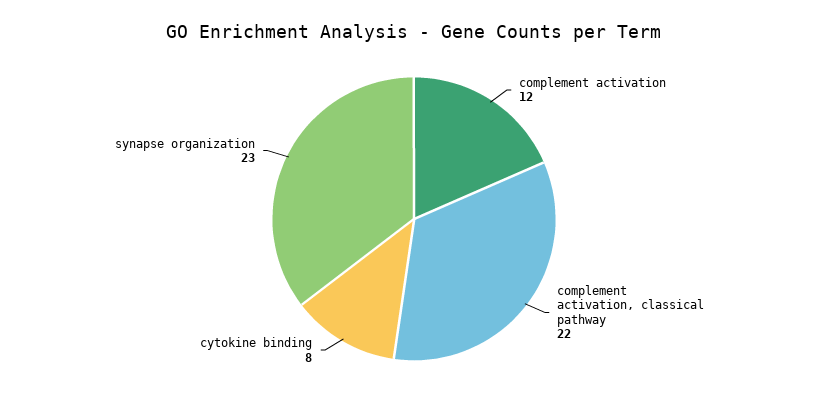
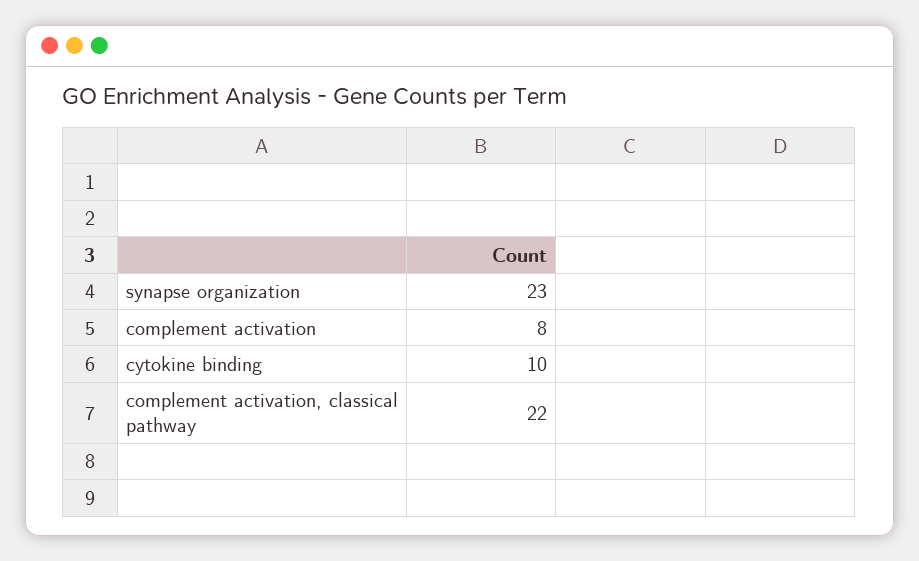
complement activation: 12 -> 8
cytokine binding: 8 -> 10

